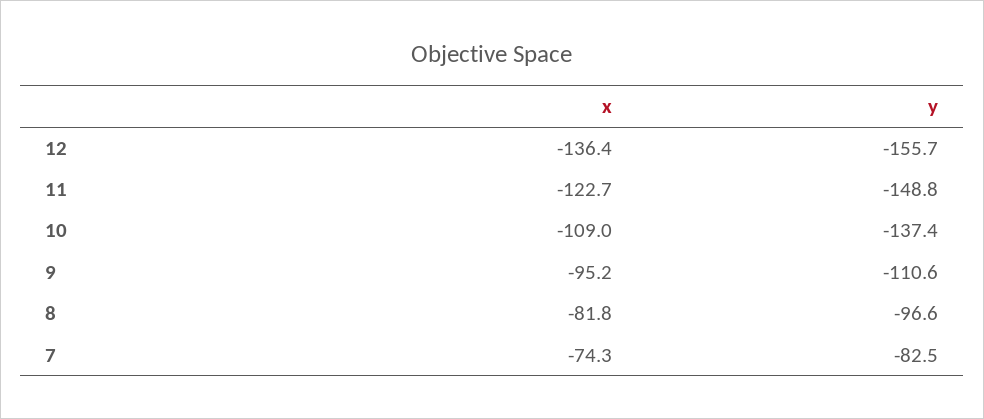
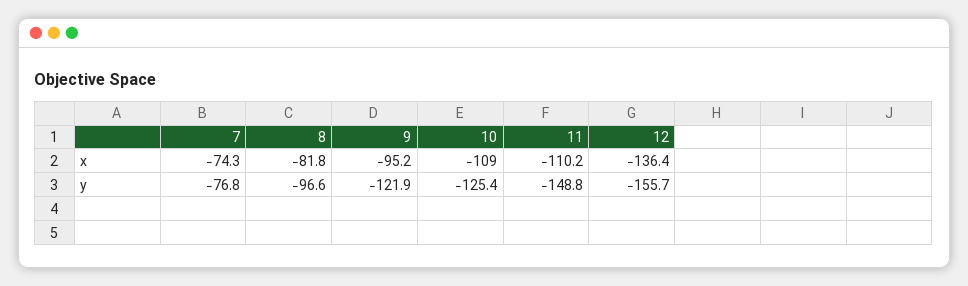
x, 11: -122.7 -> -110.2
y, 10: -137.4 -> -125.4
y, 9: -110.6 -> -121.9
y, 7: -82.5 -> -76.8

